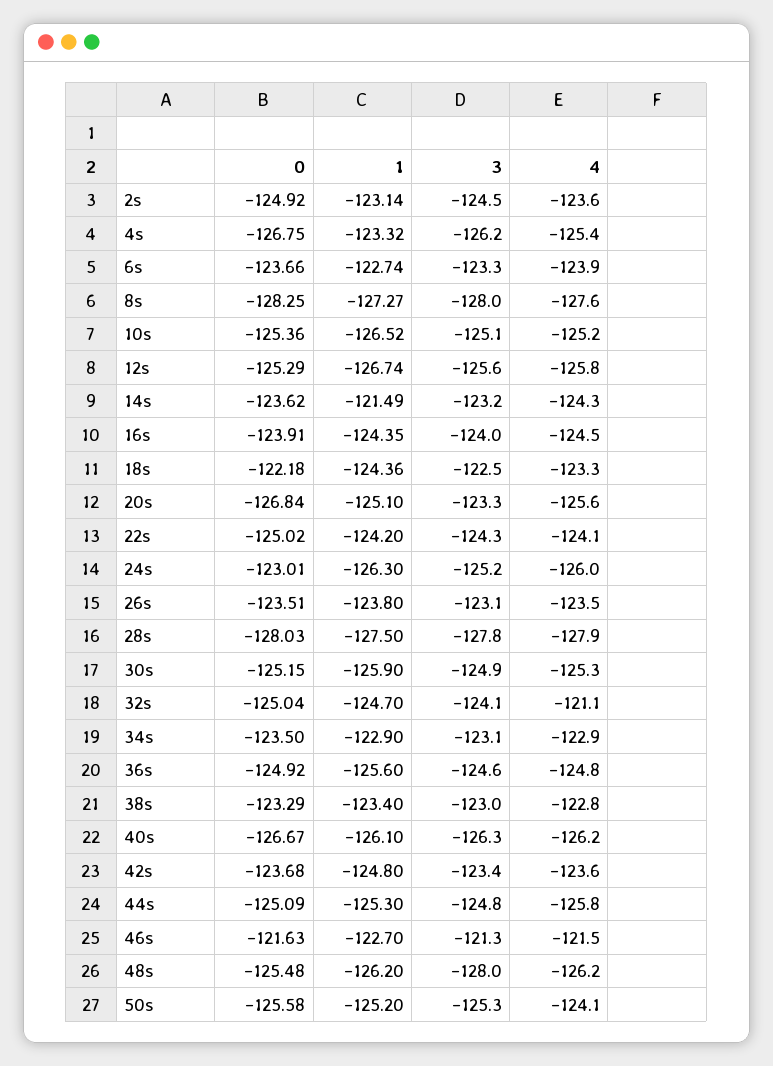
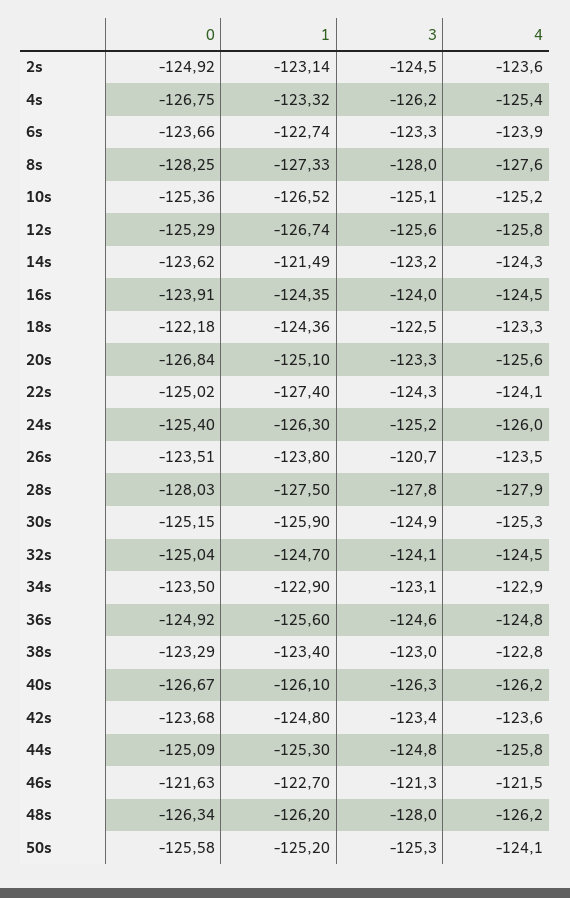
1, 8s: -127.27 -> -127.33
1, 22s: -124.2 -> -127.4
0, 24s: -123.01 -> -125.4
3, 26s: -123.1 -> -120.7
4, 32s: -121.1 -> -124.5
0, 48s: -125.48 -> -126.34

